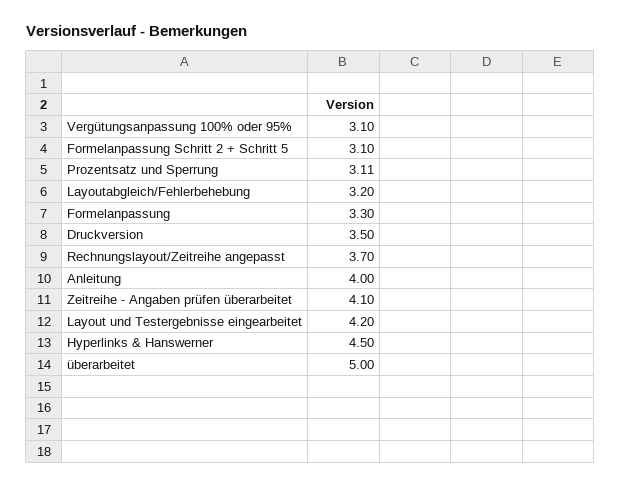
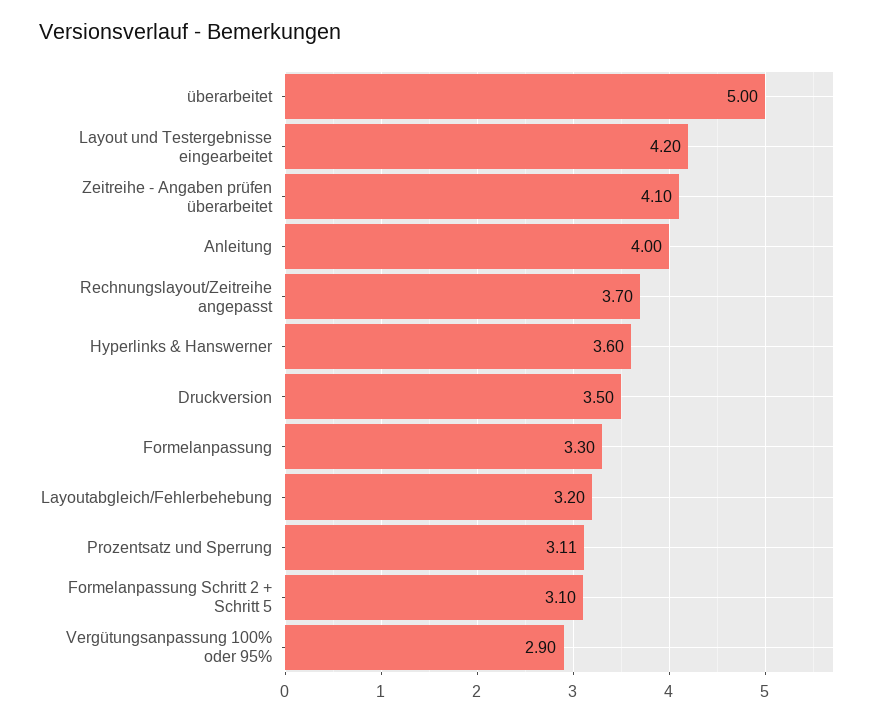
Vergütungsanpassung 100% oder 95%: 3.1 -> 2.9
Hyperlinks & Hanswerner: 4.5 -> 3.6

